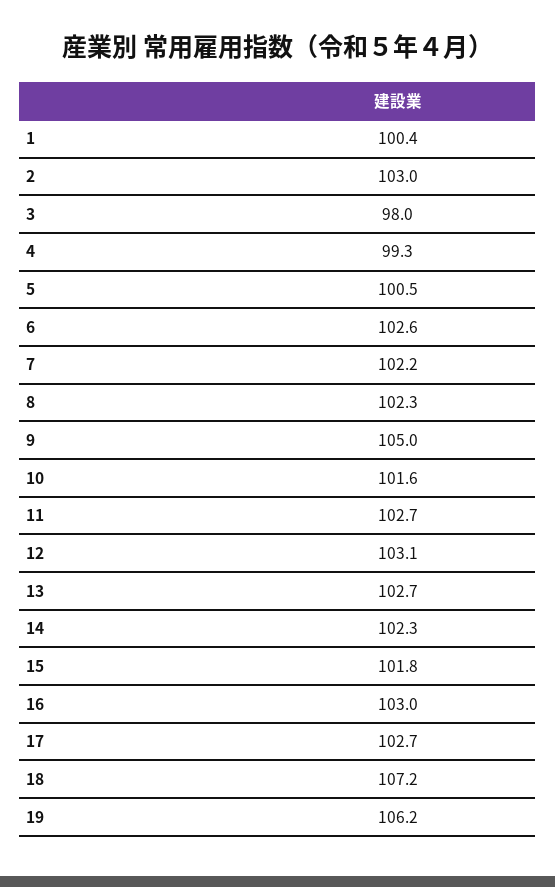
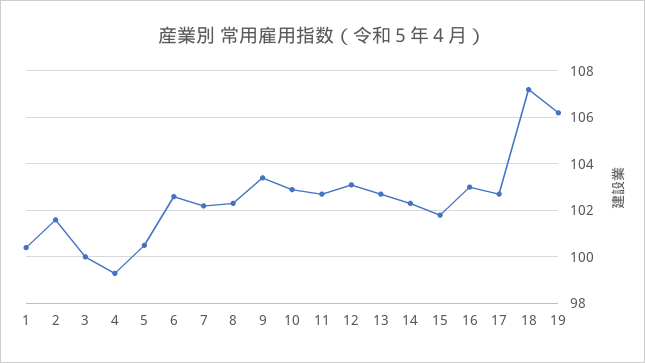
2: 103 -> 101.5
3: 98 -> 100
9: 105 -> 103.5
10: 101.6 -> 103

